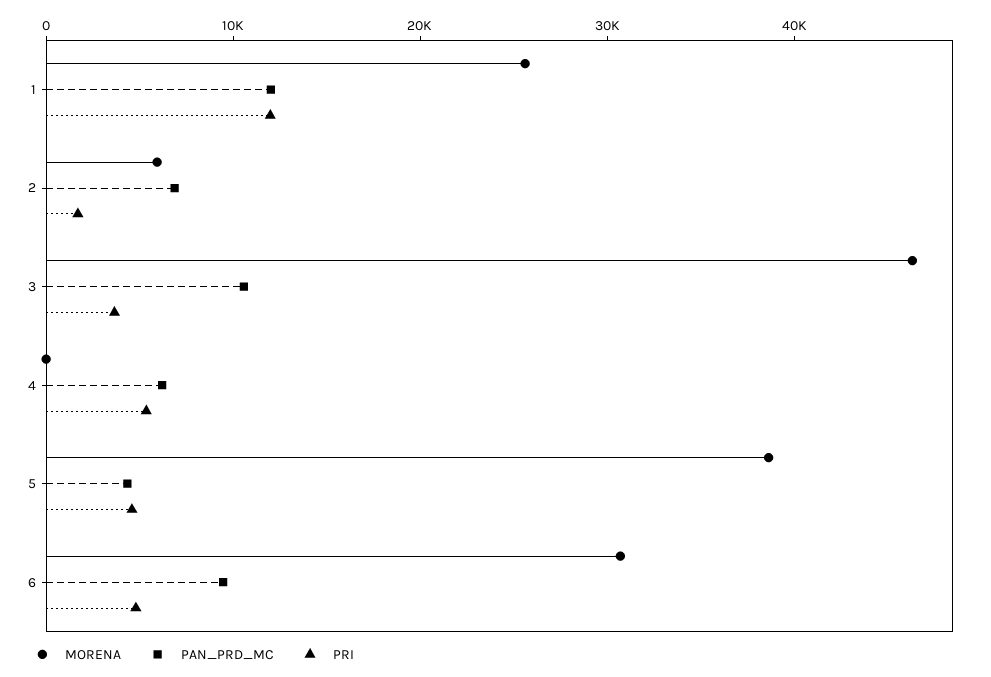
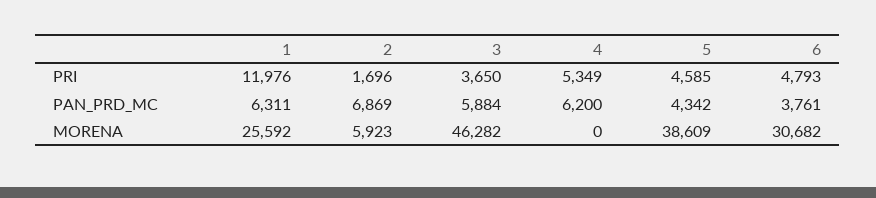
PAN_PRD_MC, 1: 12000 -> 6311
PAN_PRD_MC, 3: 10000 -> 5884
PAN_PRD_MC, 6: 10000 -> 3761

